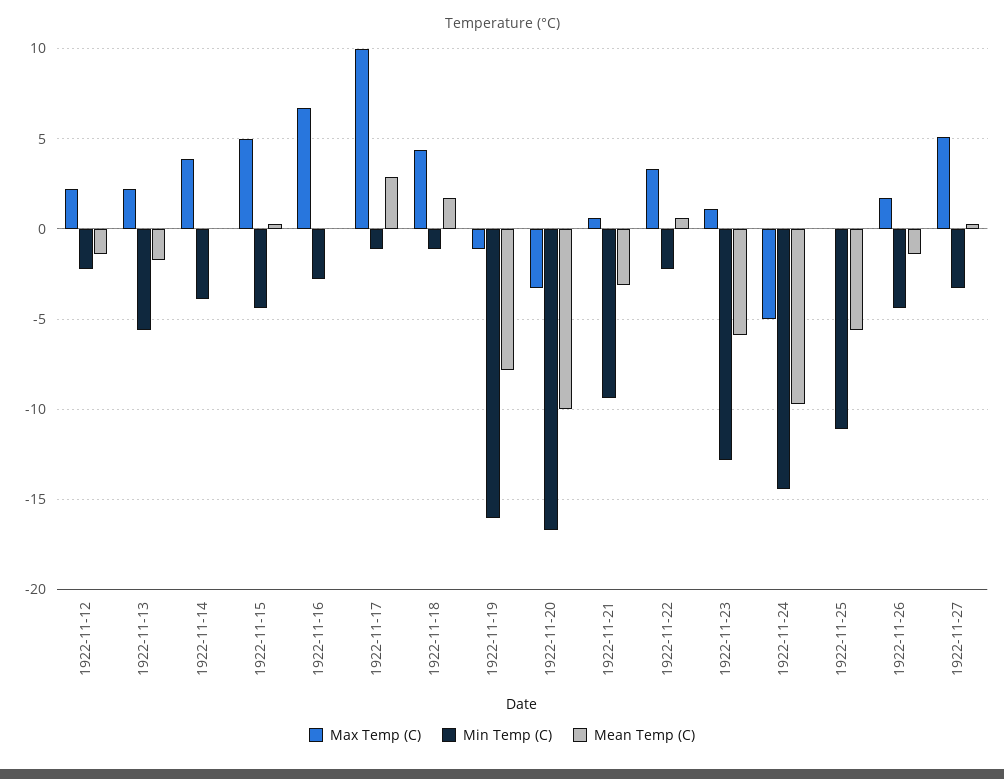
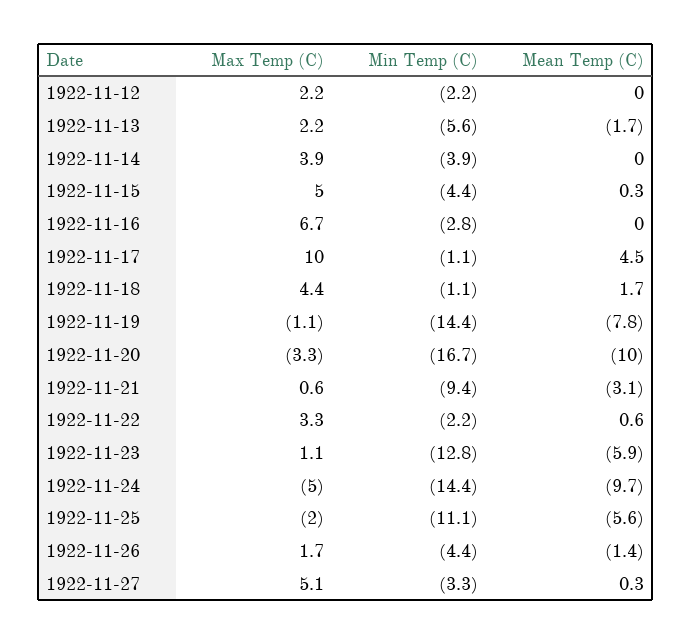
Mean Temp (C), 1922-11-12: -1.5 -> 0
Mean Temp (C), 1922-11-17: 3 -> 4.5
Min Temp (C), 1922-11-19: -16 -> -14.4
Max Temp (C), 1922-11-25: 0 -> -2

